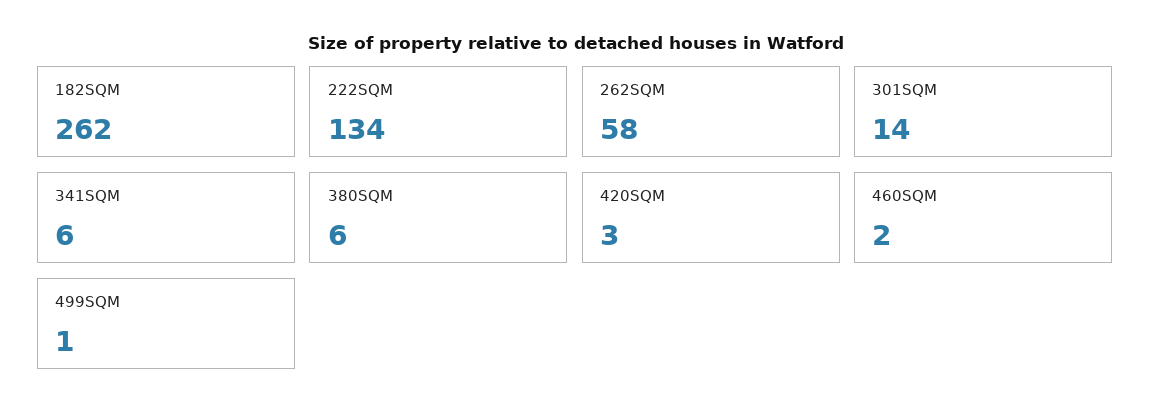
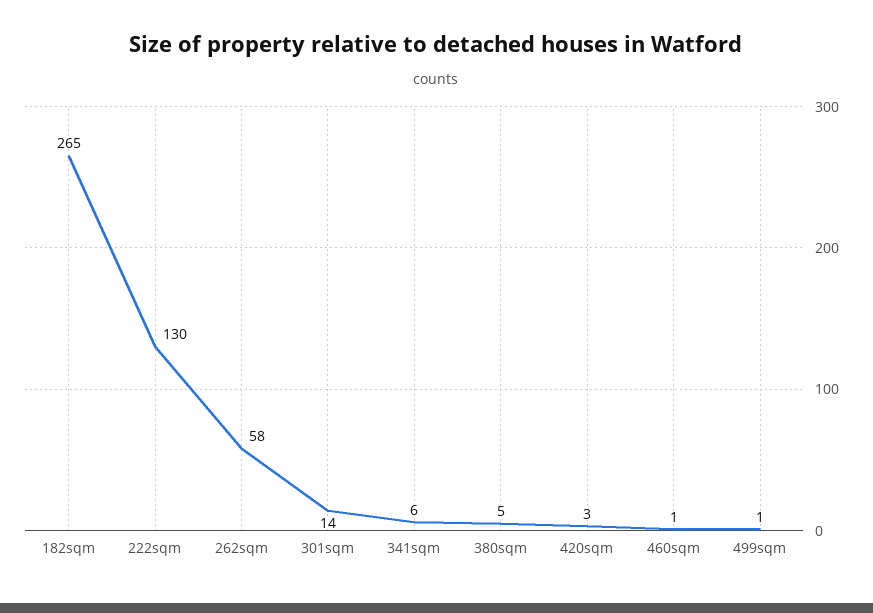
182SQM: 262 -> 265
222SQM: 134 -> 130
380SQM: 6 -> 5
460SQM: 2 -> 1

